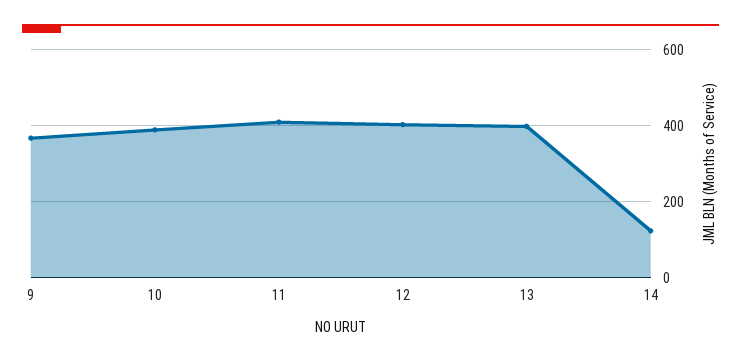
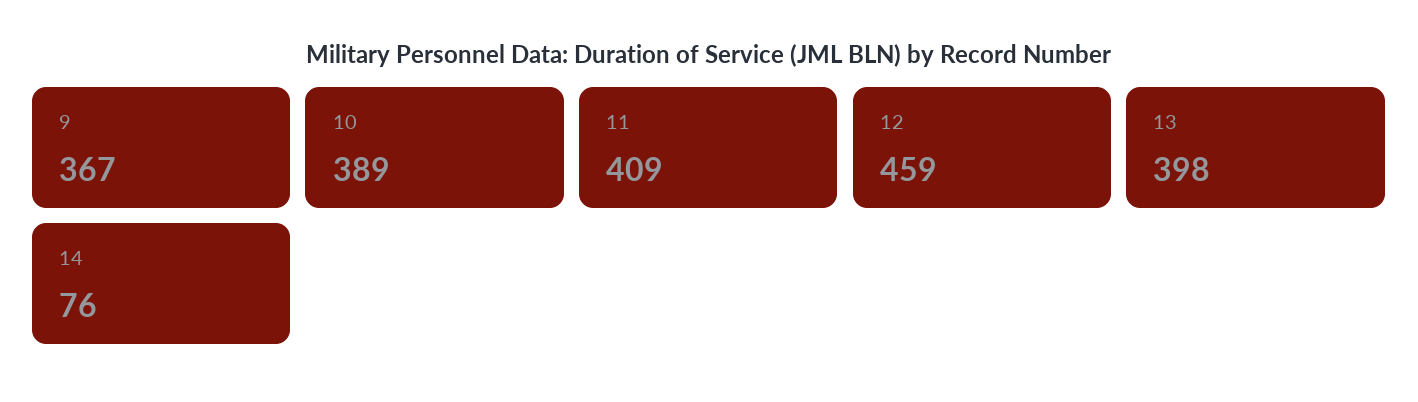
12: 400 -> 459
14: 120 -> 76

